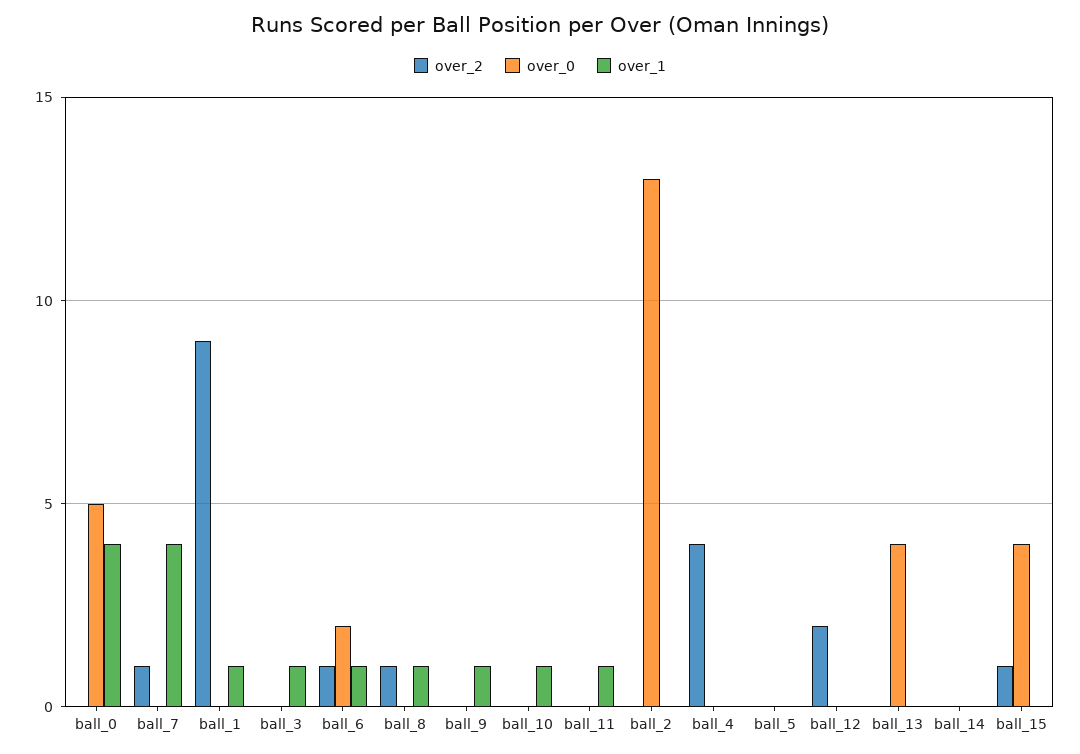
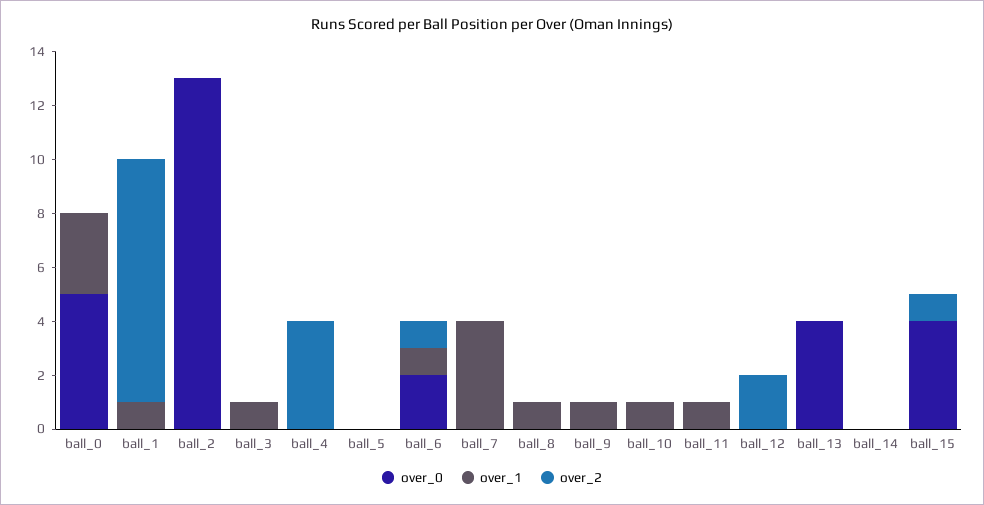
over_1, ball_0: 4 -> 3
over_2, ball_7: 1 -> 0
over_2, ball_8: 1 -> 0

